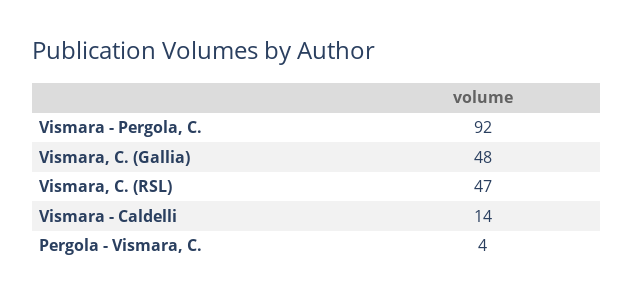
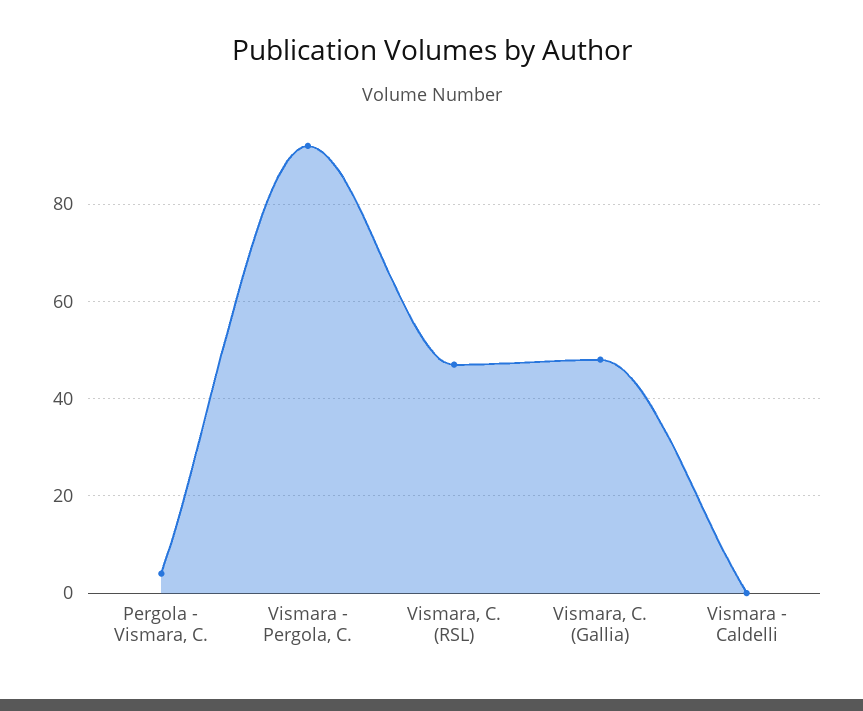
Vismara - Caldelli: 14 -> 0

